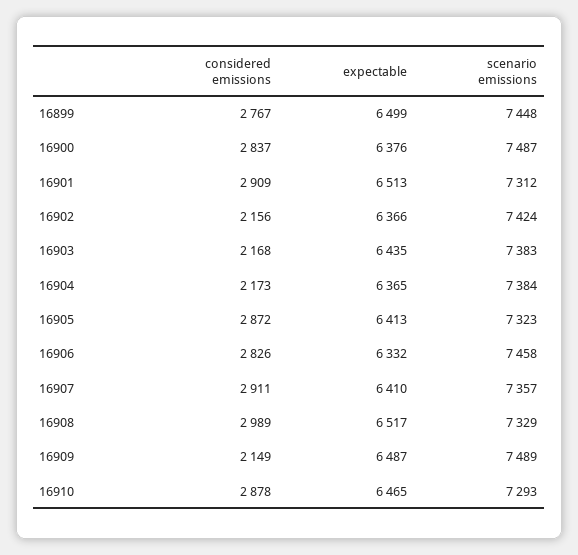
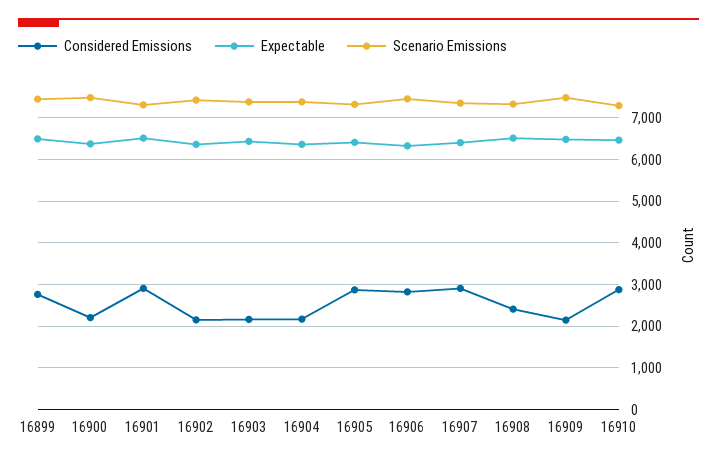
considered emissions, 16900: 2837 -> 2200
considered emissions, 16908: 2989 -> 2400

